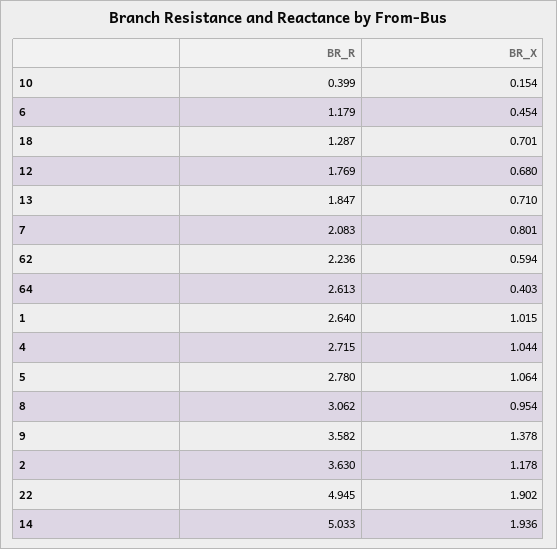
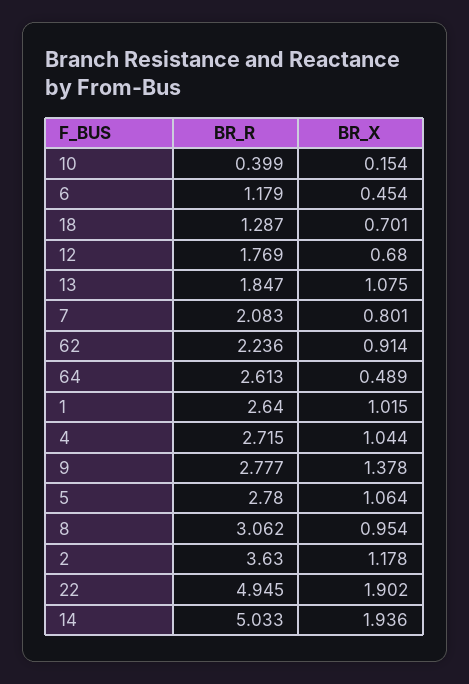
BR_X, 13: 0.71 -> 1.075
BR_X, 62: 0.594 -> 0.914
BR_X, 64: 0.403 -> 0.489
BR_R, 9: 3.582 -> 2.777

